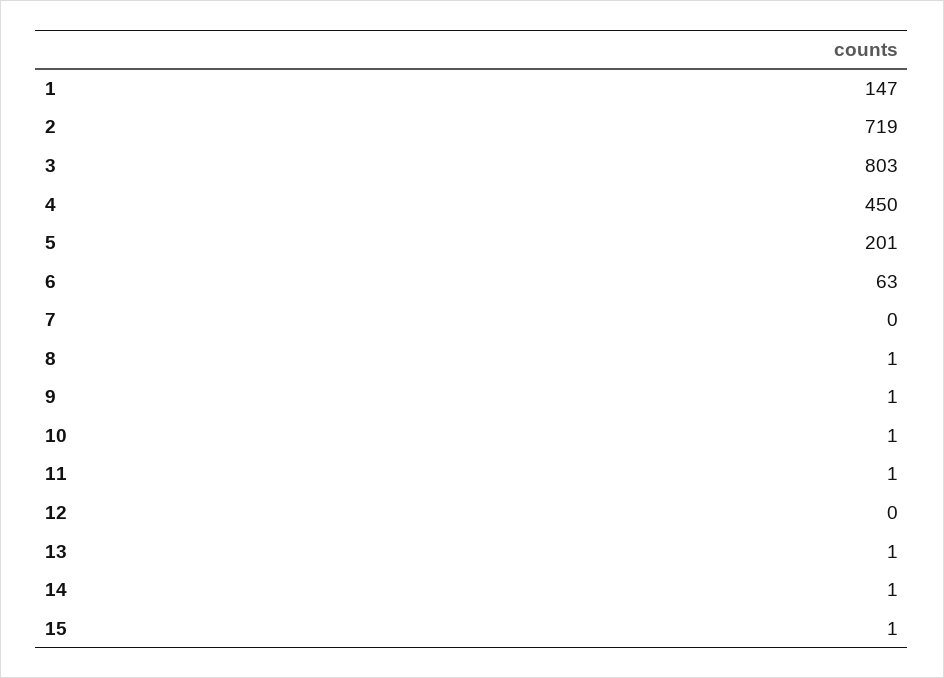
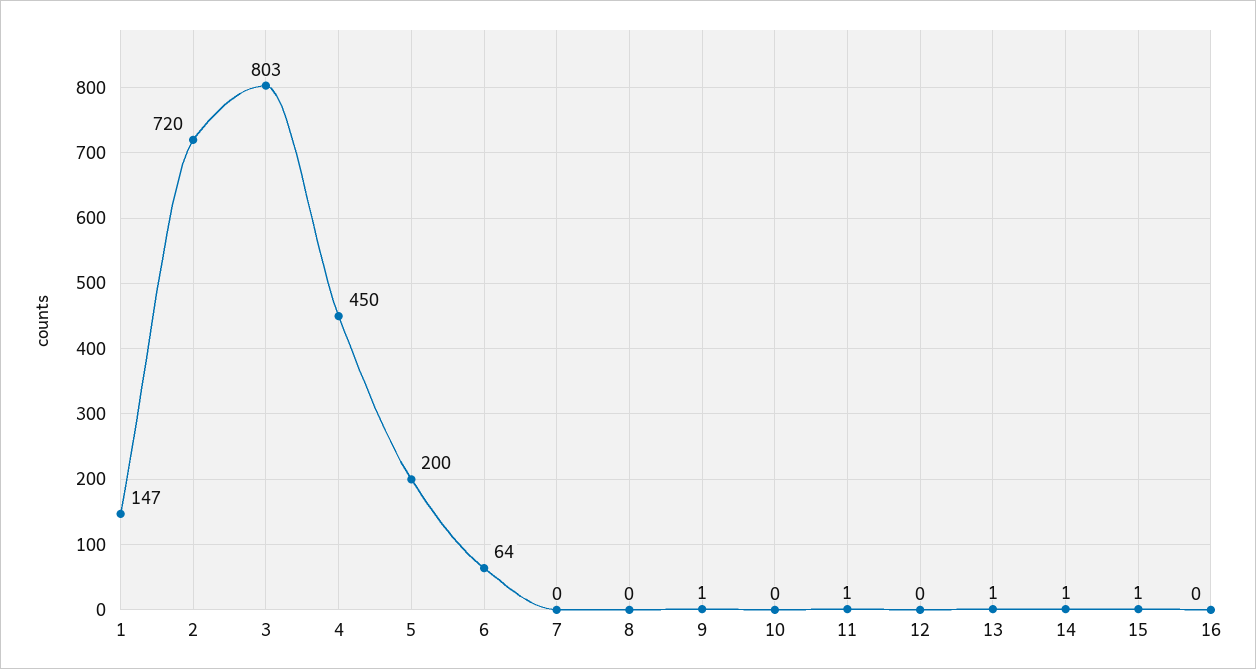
2: 719 -> 720
5: 201 -> 200
6: 63 -> 64
8: 1 -> 0
10: 1 -> 0
16: none -> 0

